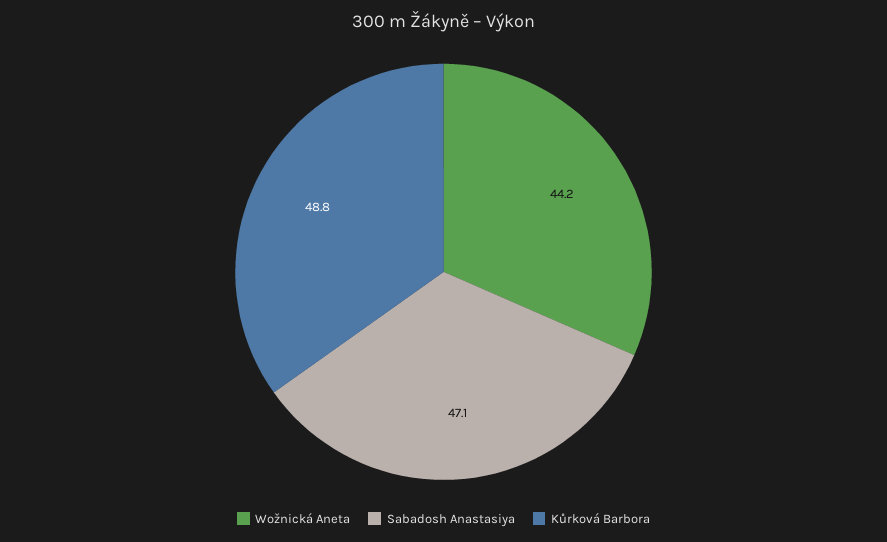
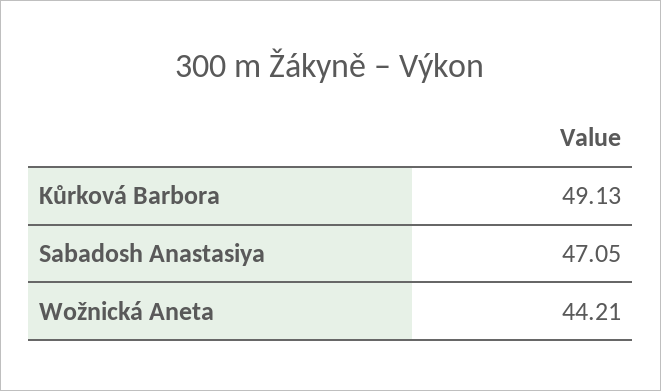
Kůrková Barbora: 48.8 -> 49.13

